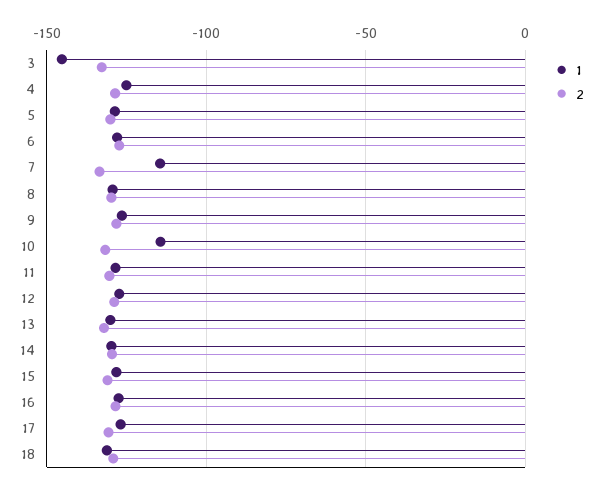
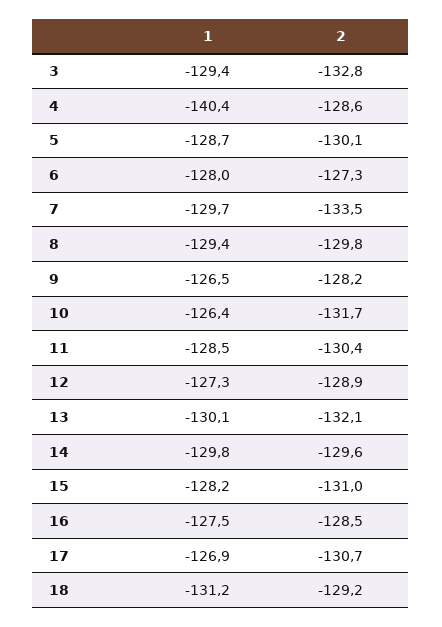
1, 3: -145 -> -129.4
1, 4: -125 -> -140.4
1, 7: -115 -> -129.7
1, 10: -115 -> -126.4

